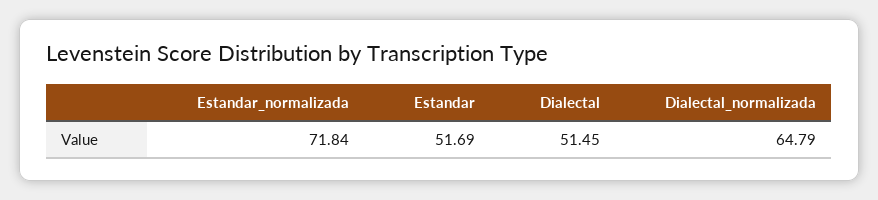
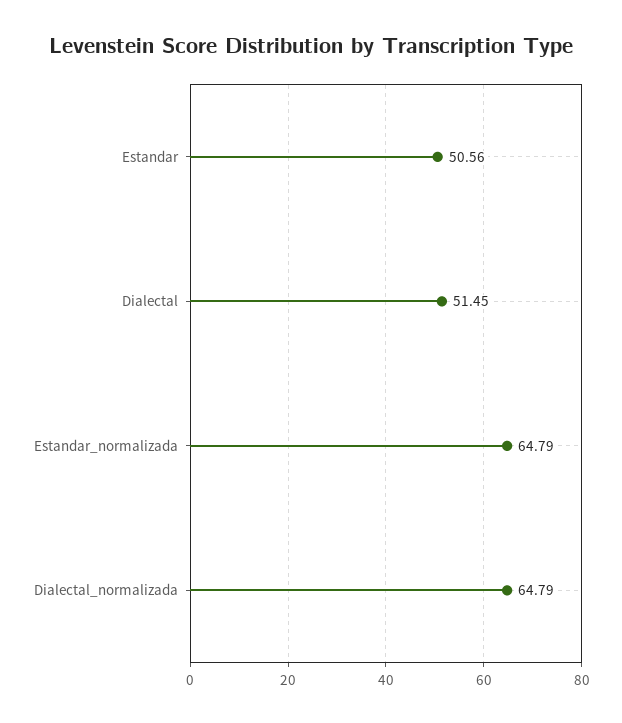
Estandar_normalizada: 71.84 -> 64.79
Estandar: 51.69 -> 50.56

